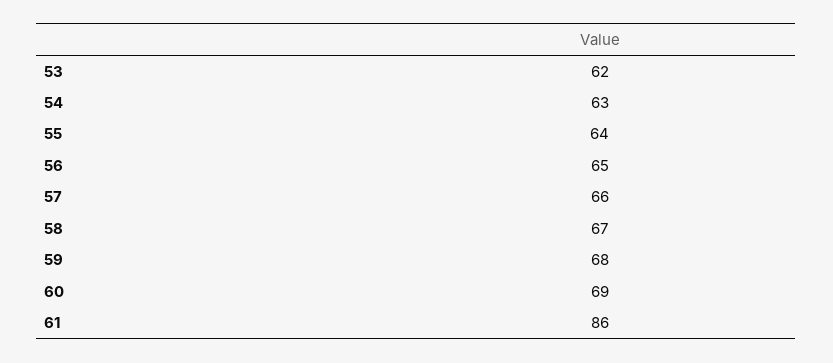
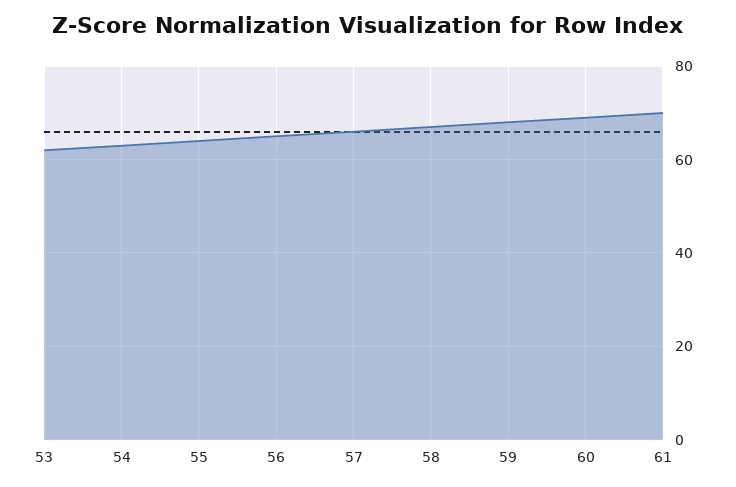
61: 86 -> 70

